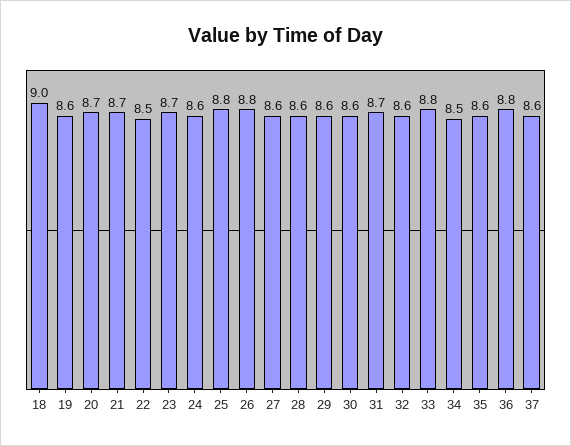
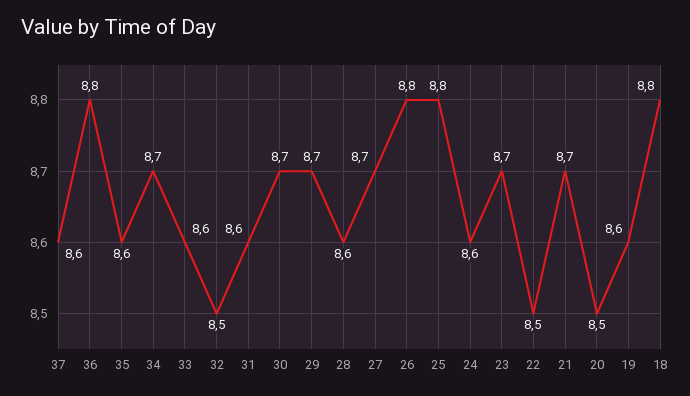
18: 9 -> 8.8
20: 8.7 -> 8.5
27: 8.6 -> 8.7
29: 8.6 -> 8.7
30: 8.6 -> 8.7
31: 8.7 -> 8.6
32: 8.6 -> 8.5
33: 8.8 -> 8.6
34: 8.5 -> 8.7

